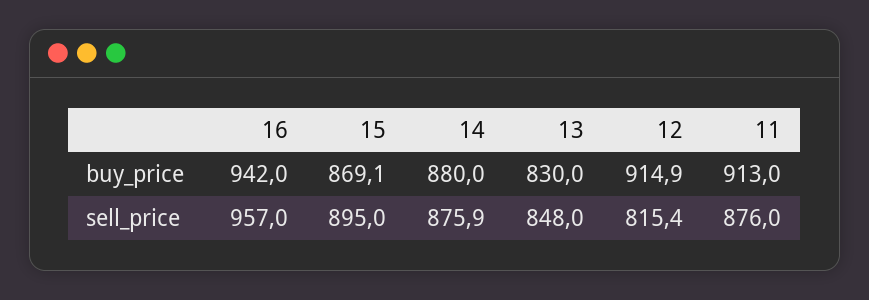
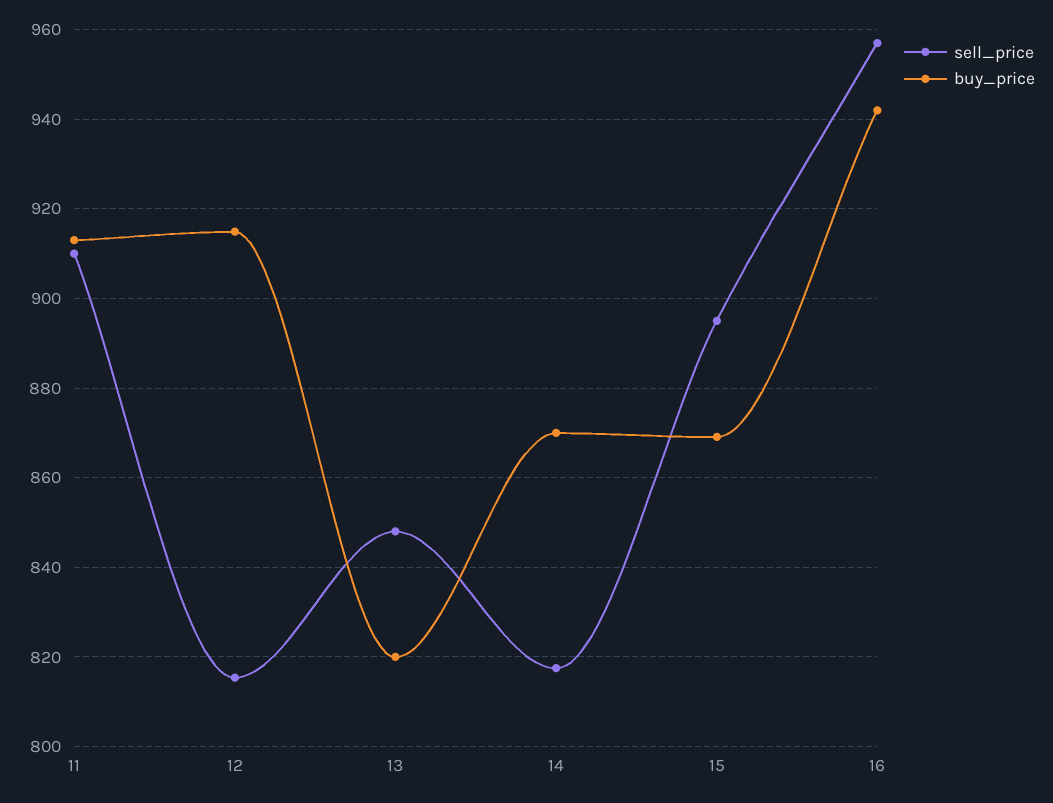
buy_price, 14: 880 -> 870
buy_price, 13: 830 -> 820
sell_price, 14: 875.9 -> 818
sell_price, 11: 876 -> 910

